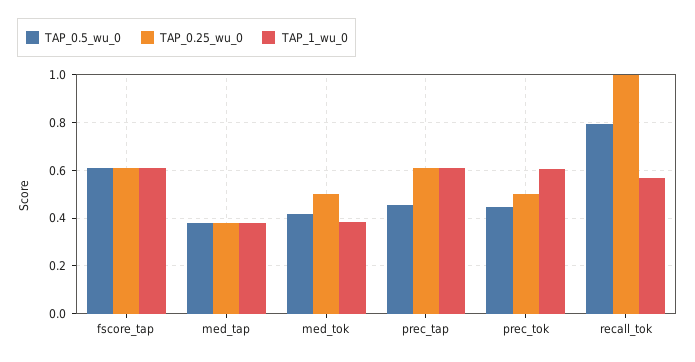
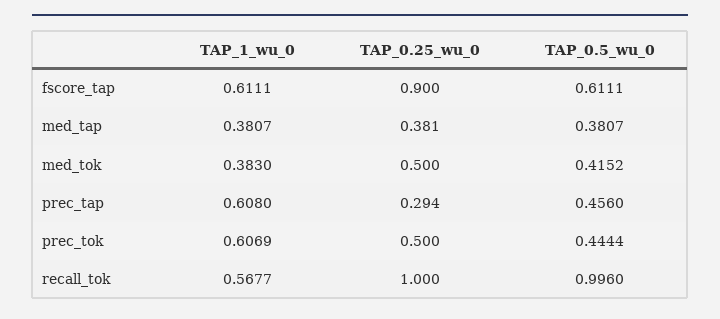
TAP_0.25_wu_0, fscore_tap: 0.6 -> 0.9
TAP_0.25_wu_0, prec_tap: 0.6 -> 0.294
TAP_0.5_wu_0, recall_tok: 0.8 -> 0.996

